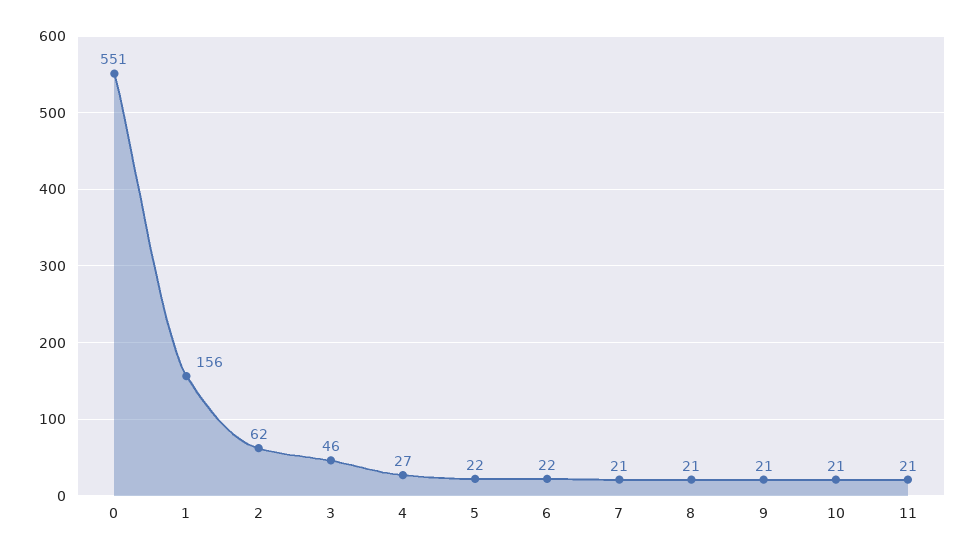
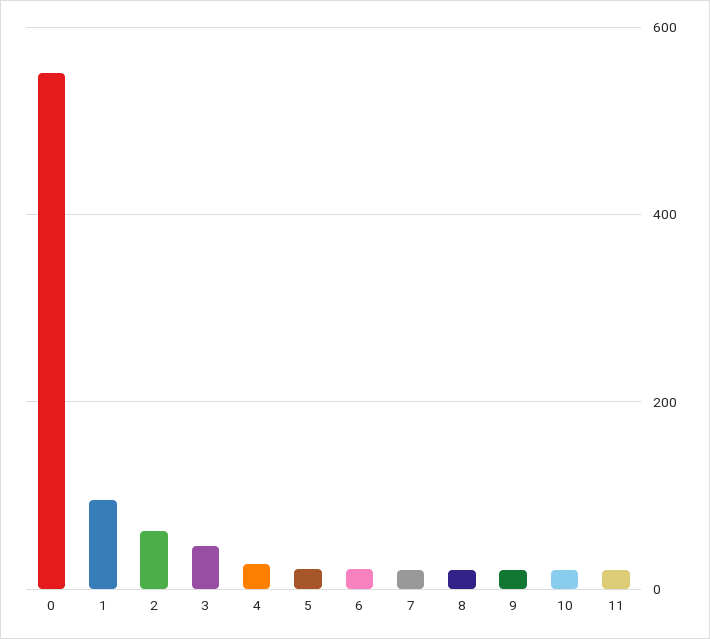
1: 156 -> 100

